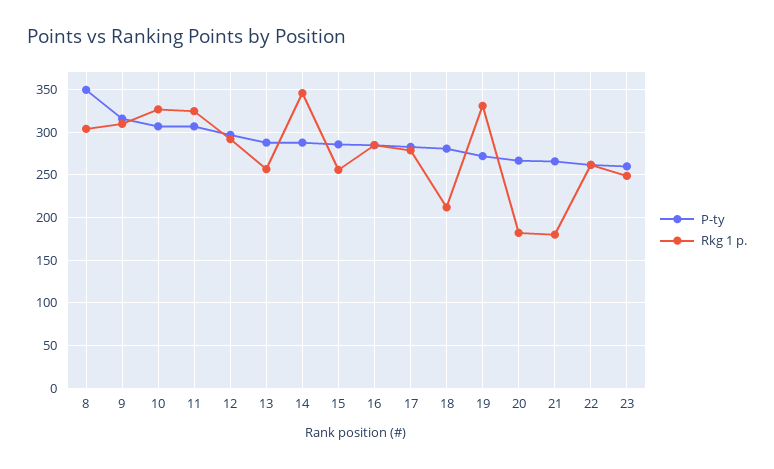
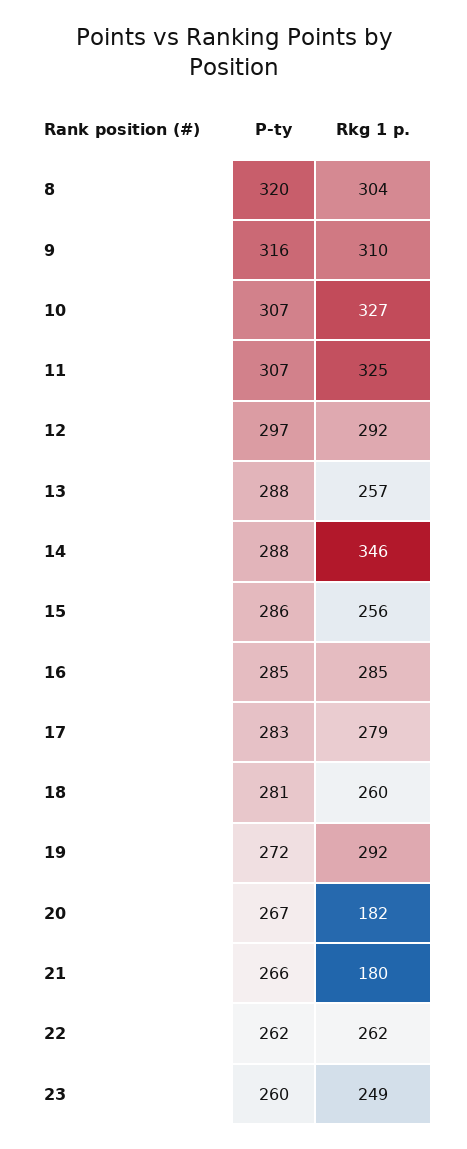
P-ty, 8: 350 -> 320
Rkg 1 p., 18: 210 -> 260
Rkg 1 p., 19: 330 -> 292

